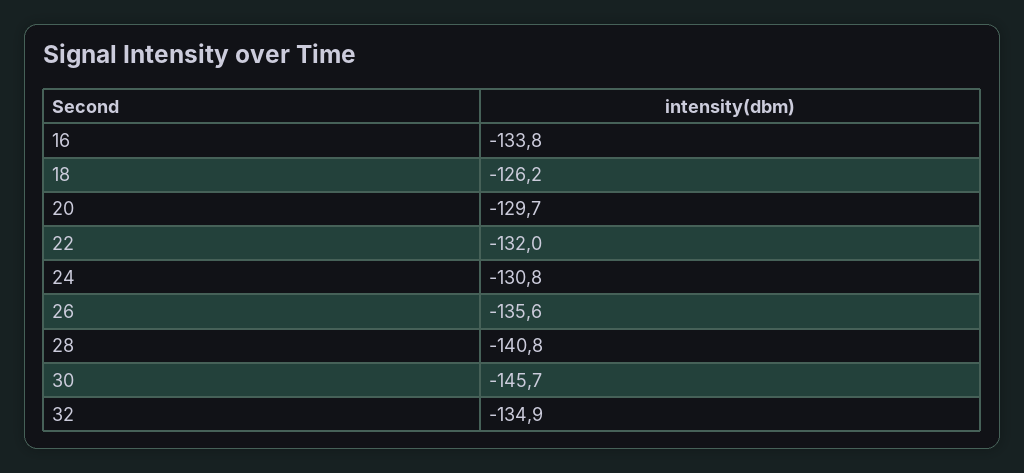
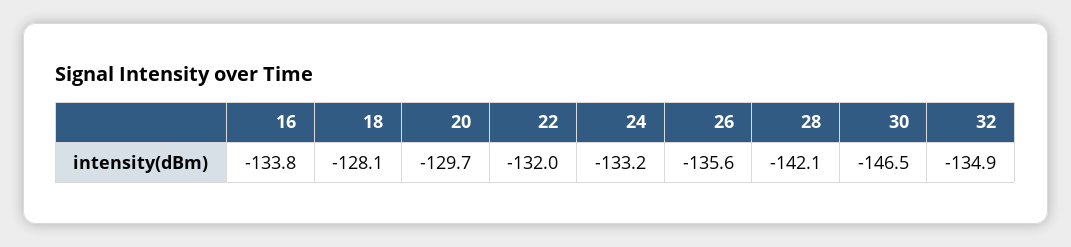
18: -126.2 -> -128.1
24: -130.8 -> -133.2
28: -140.8 -> -142.1
30: -145.7 -> -146.5

